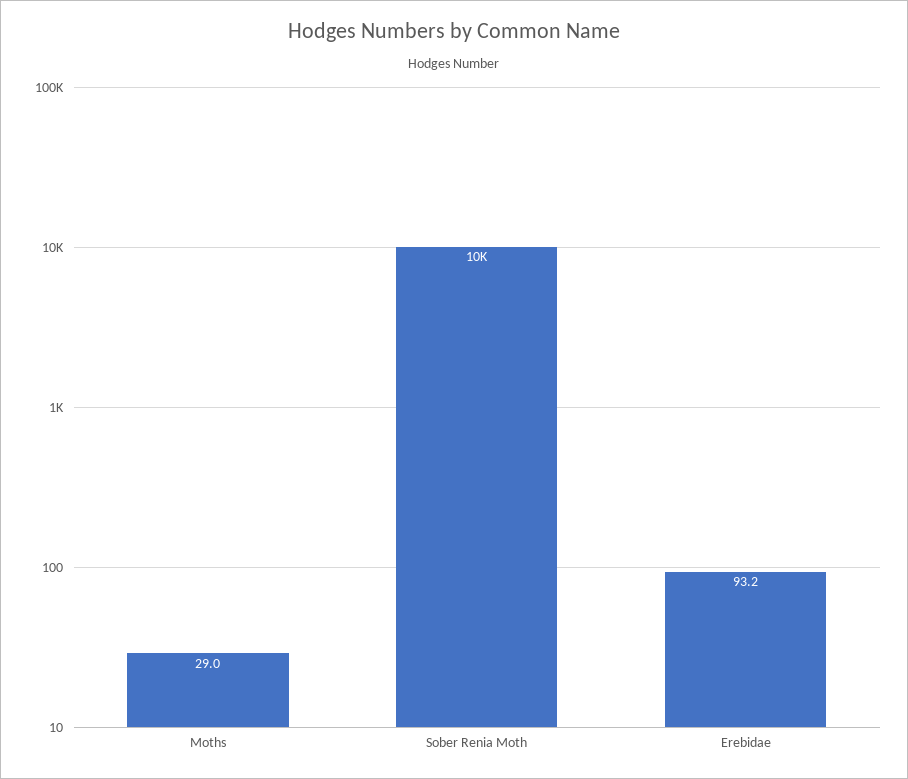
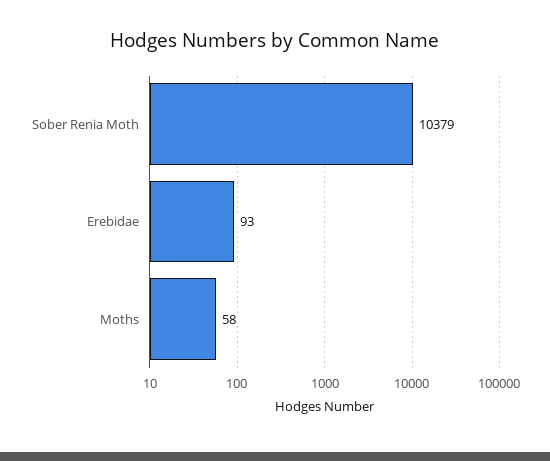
Moths: 29 -> 58

